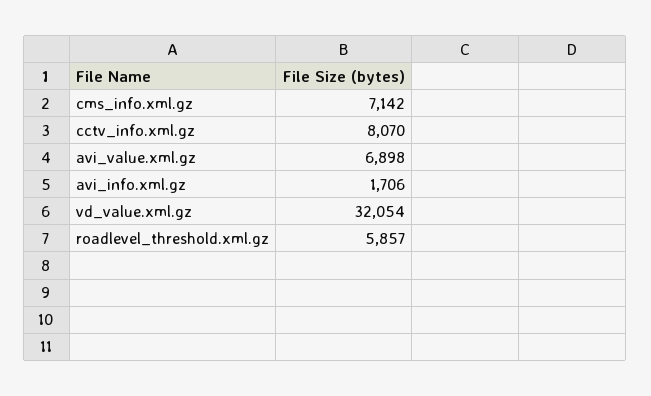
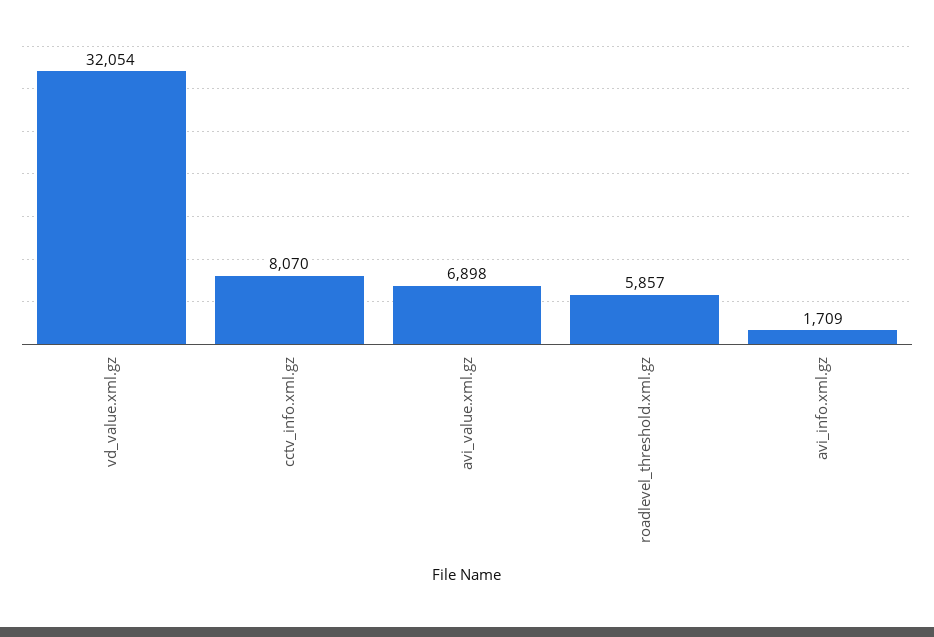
cms_info.xml.gz: 7142 -> none
avi_info.xml.gz: 1706 -> 1709

